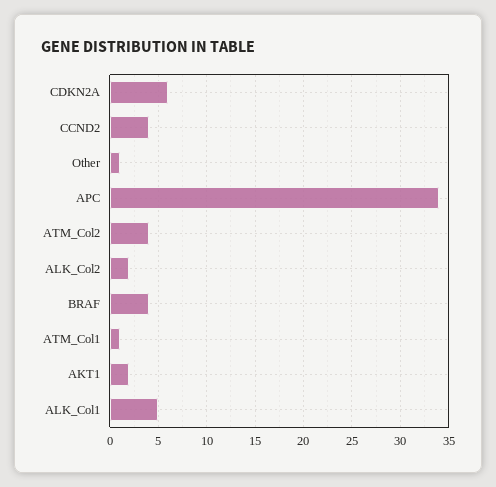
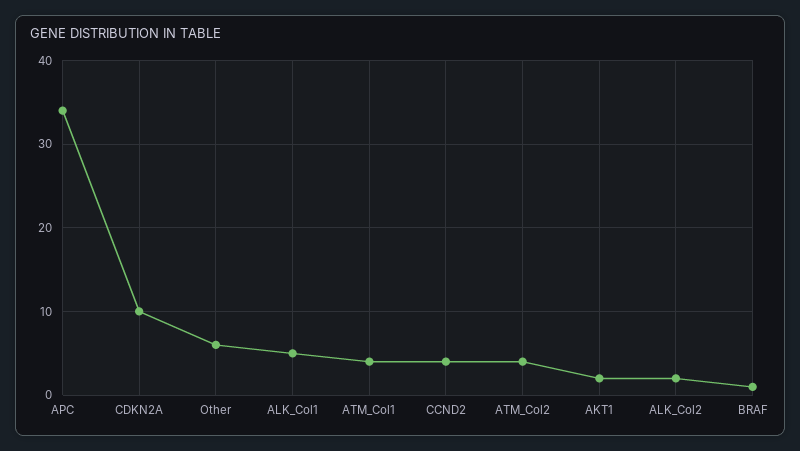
CDKN2A: 6 -> 10
Other: 1 -> 6
BRAF: 4 -> 1
ATM_Col1: 1 -> 4

